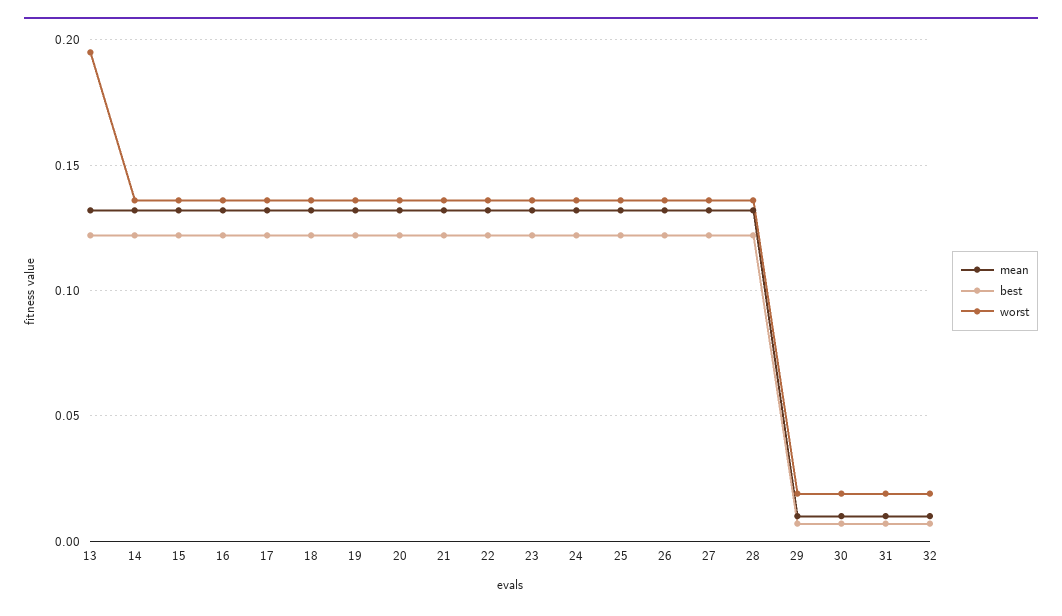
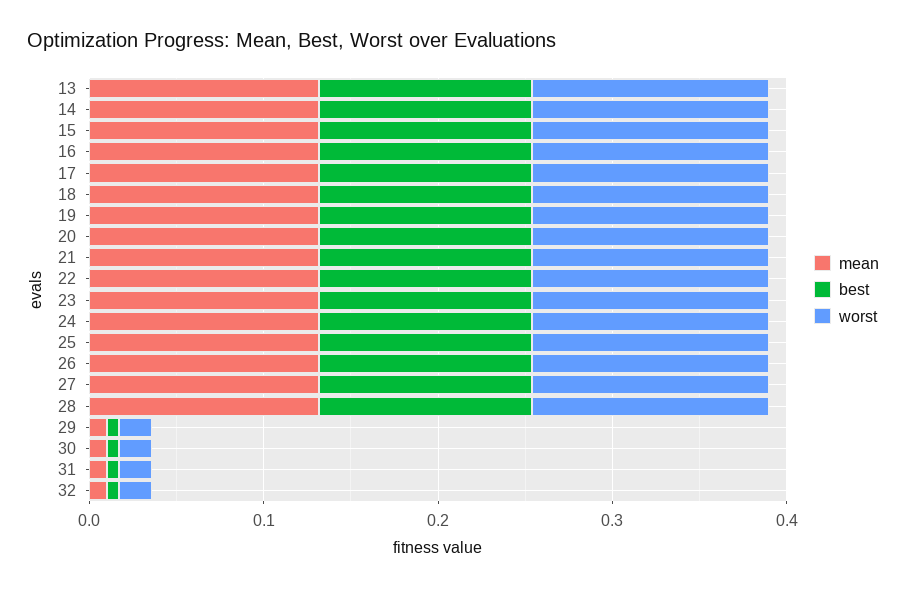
worst, 13: 0.195 -> 0.14

